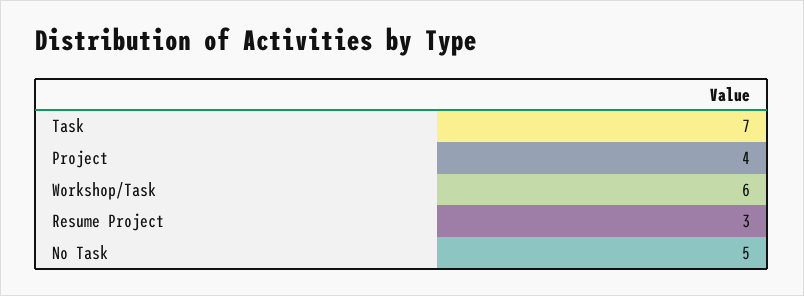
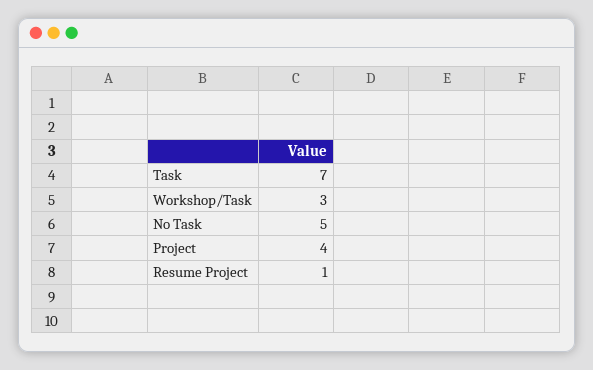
Workshop/Task: 6 -> 3
Resume Project: 3 -> 1

